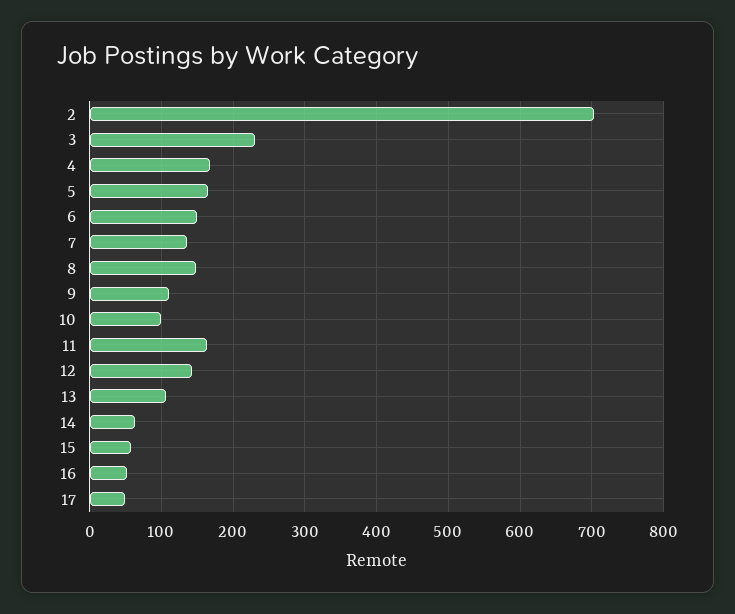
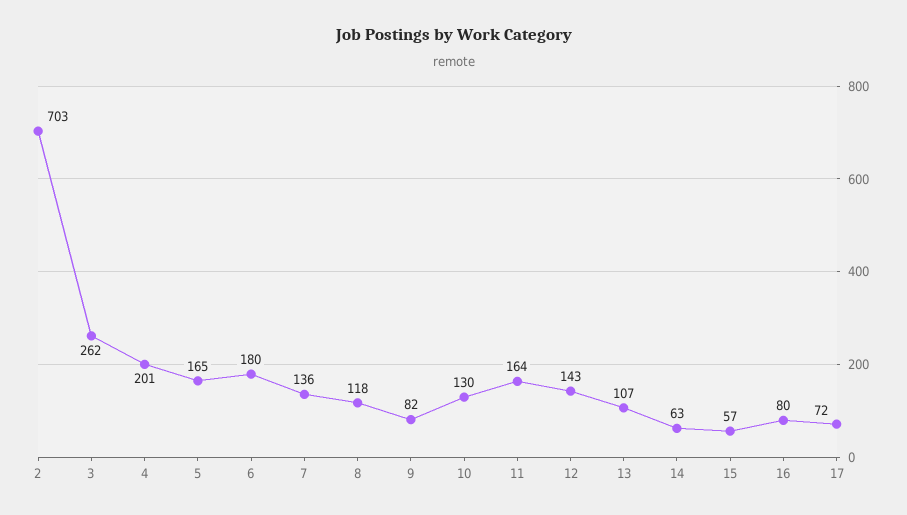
3: 230 -> 262
4: 170 -> 201
6: 150 -> 180
8: 150 -> 118
9: 110 -> 82
10: 100 -> 130
16: 50 -> 80
17: 50 -> 72

